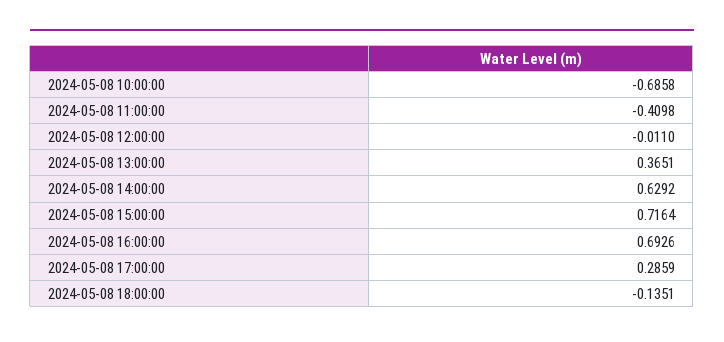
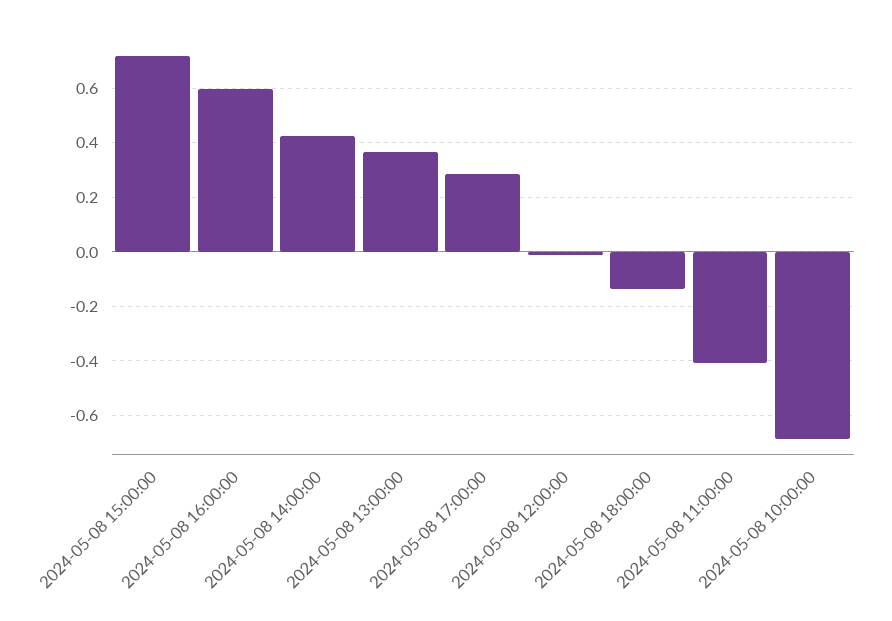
2024-05-08 14:00:00: 0.6292 -> 0.425
2024-05-08 16:00:00: 0.6926 -> 0.6

